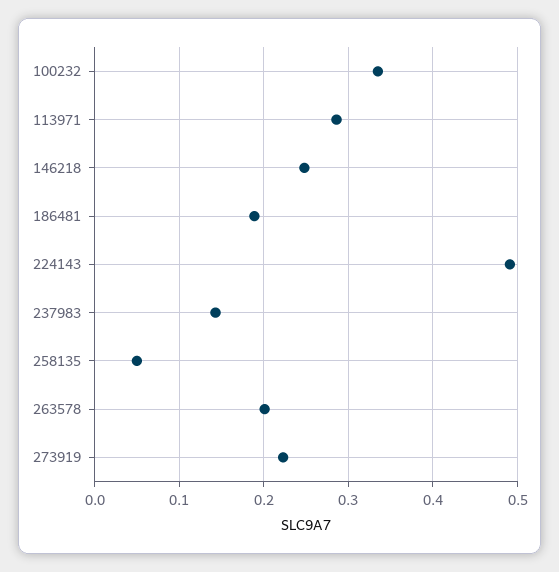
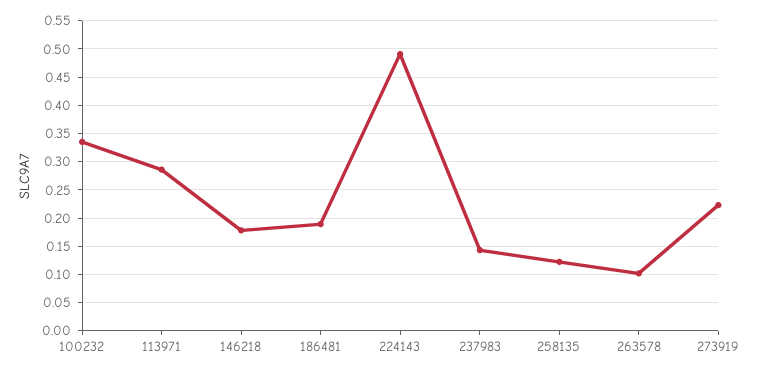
146218: 0.25 -> 0.175
258135: 0.05 -> 0.125
263578: 0.2 -> 0.1

